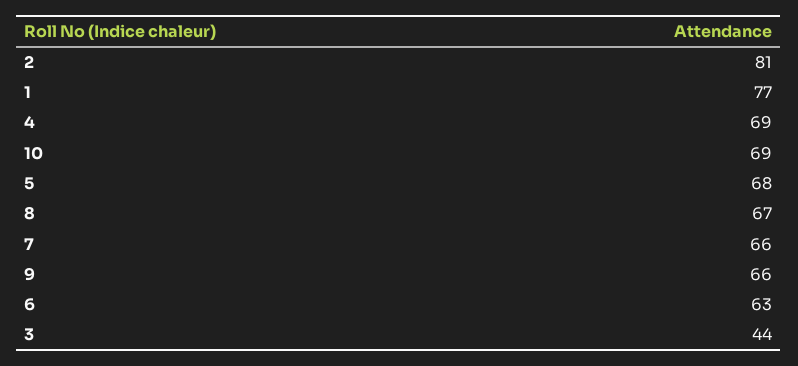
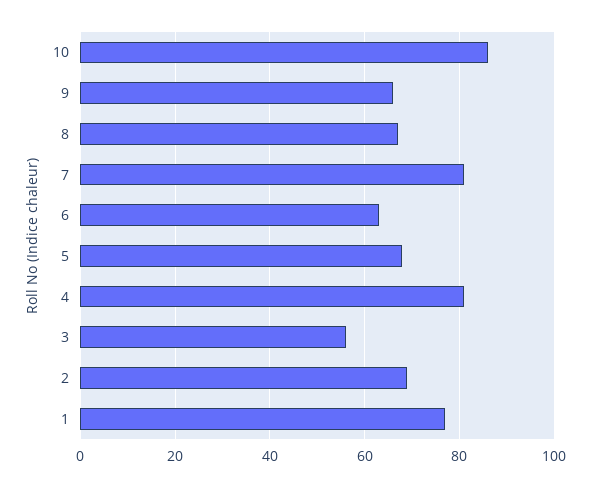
2: 81 -> 70
4: 69 -> 80
10: 69 -> 85
7: 66 -> 80
3: 44 -> 55

